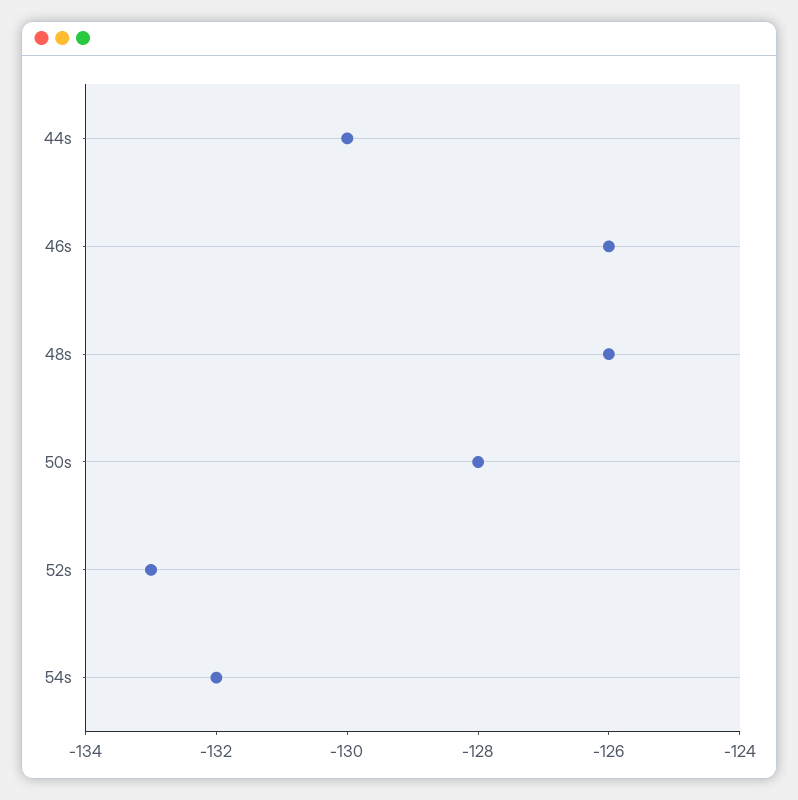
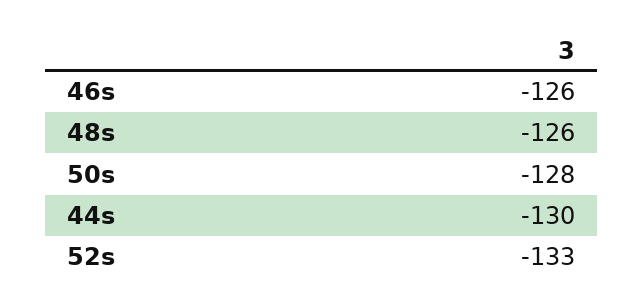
54s: -132 -> none

